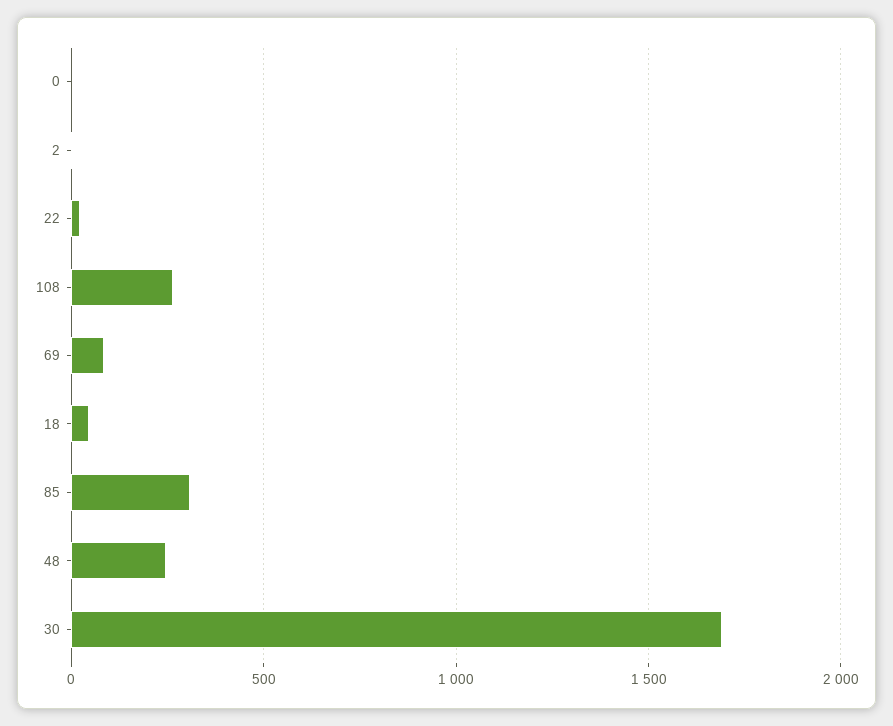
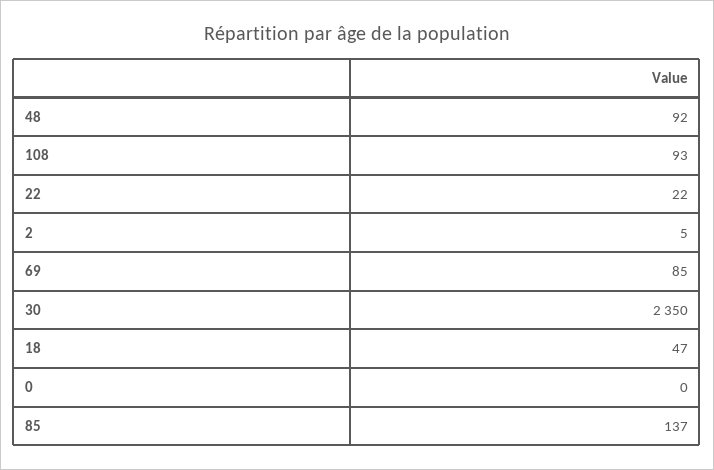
108: 250 -> 93
85: 300 -> 137
48: 250 -> 92
30: 1700 -> 2350

